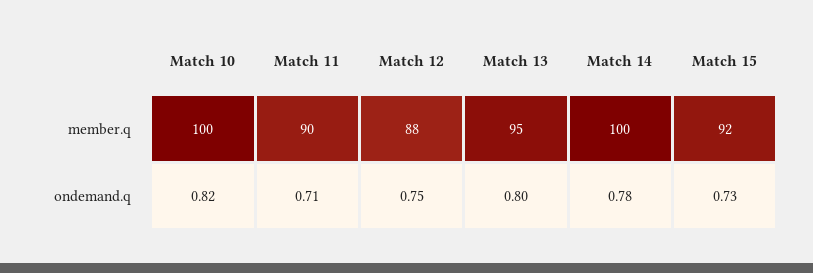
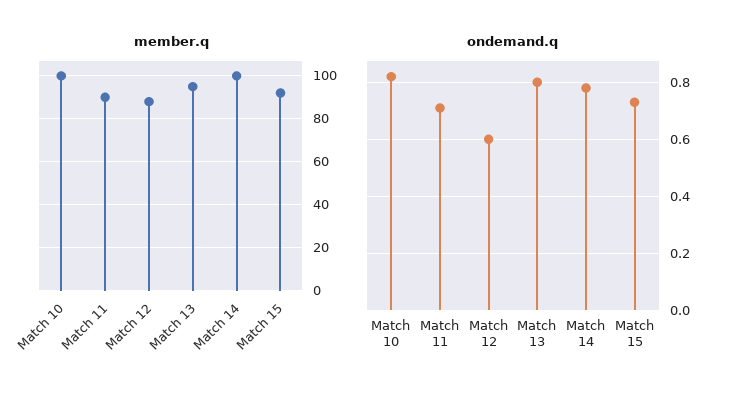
ondemand.q, Match 12: 0.75 -> 0.6

